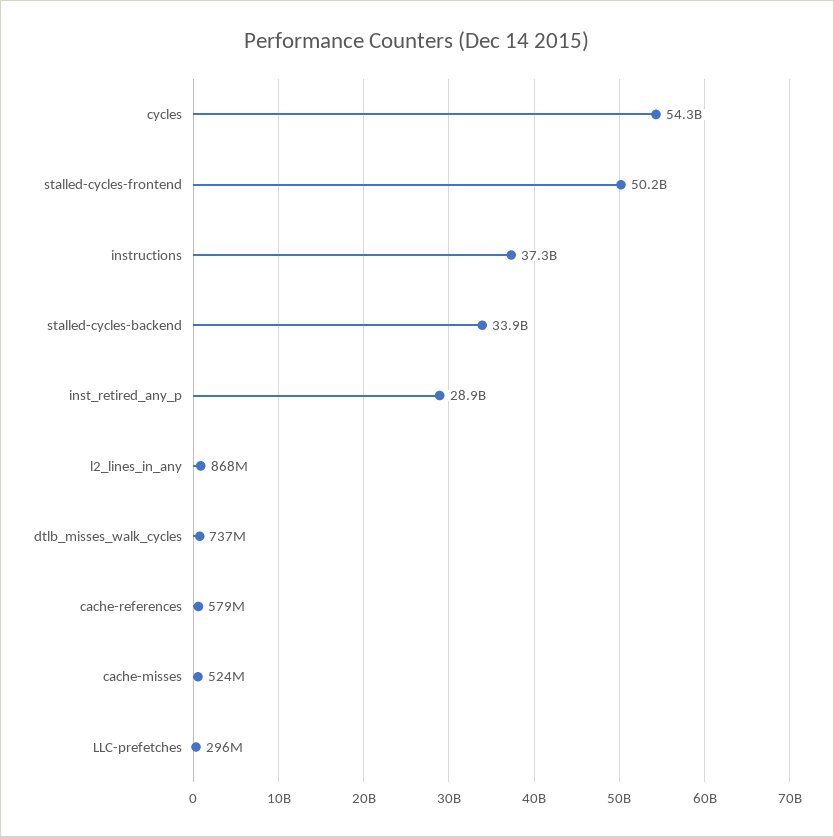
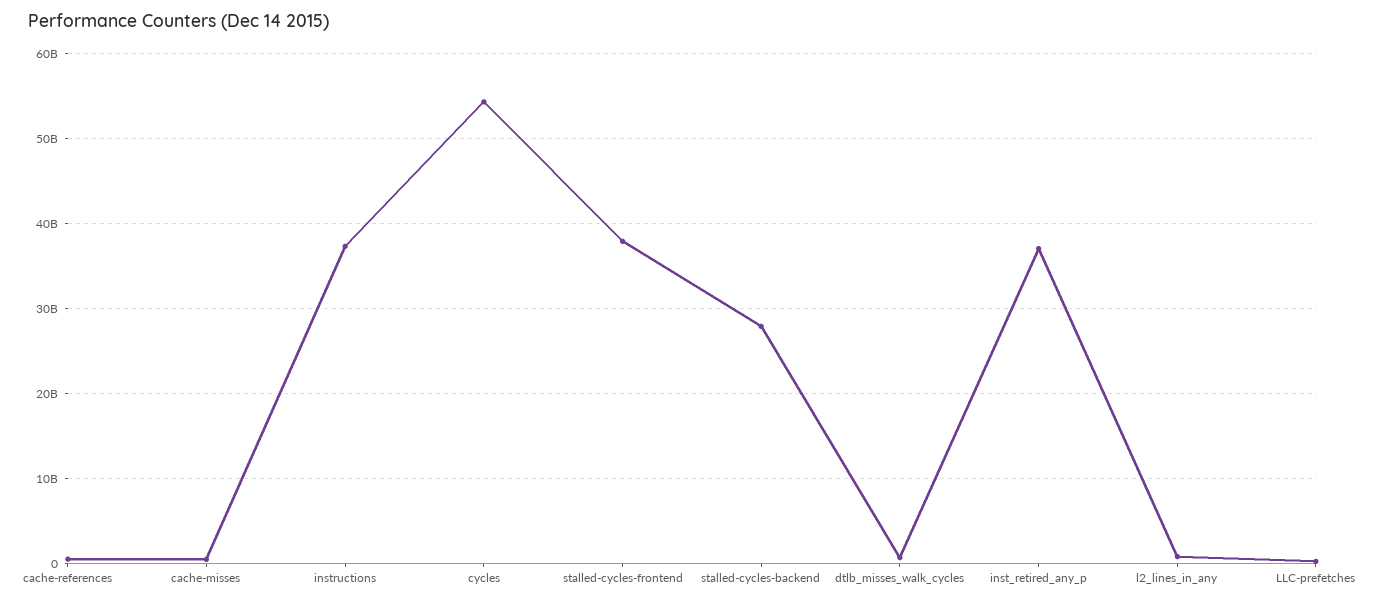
stalled-cycles-frontend: 50200000000 -> 38000000000
stalled-cycles-backend: 33900000000 -> 28000000000
inst_retired_any_p: 28900000000 -> 37000000000

